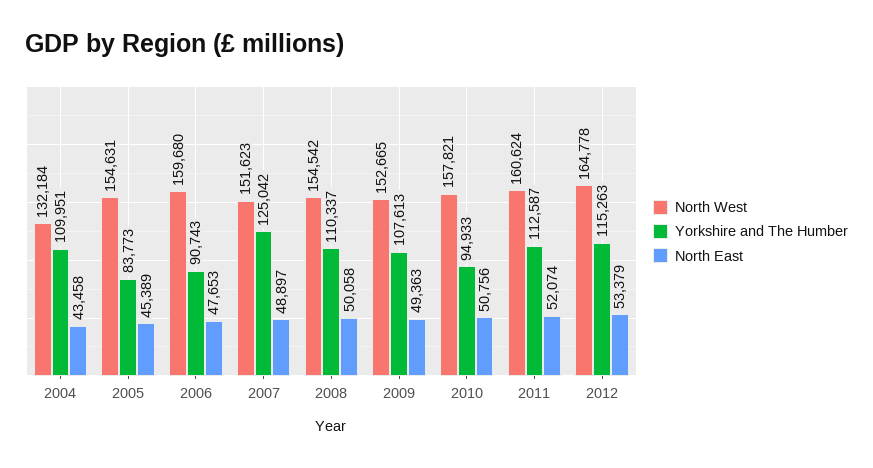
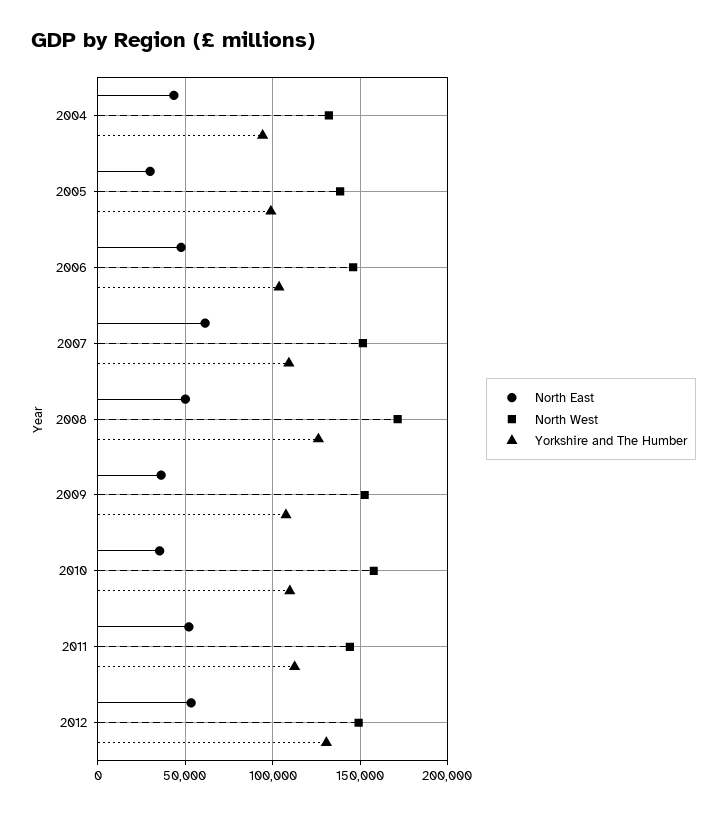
Yorkshire and The Humber, 2004: 109951 -> 95000
North West, 2005: 154631 -> 140000
Yorkshire and The Humber, 2005: 83773 -> 100000
North East, 2005: 45389 -> 30000
North West, 2006: 159680 -> 145000
Yorkshire and The Humber, 2006: 90743 -> 105000
Yorkshire and The Humber, 2007: 125042 -> 110000
North East, 2007: 48897 -> 60000
North West, 2008: 154542 -> 170000
Yorkshire and The Humber, 2008: 110337 -> 125000
North East, 2009: 49363 -> 35000
Yorkshire and The Humber, 2010: 94933 -> 110000
North East, 2010: 50756 -> 35000
North West, 2011: 160624 -> 145000
North West, 2012: 164778 -> 150000
Yorkshire and The Humber, 2012: 115263 -> 130000

